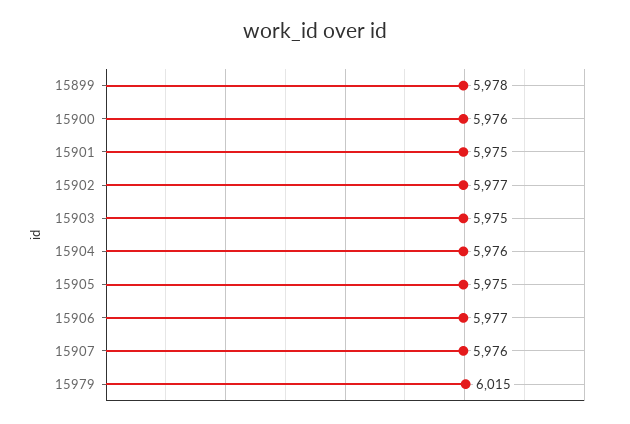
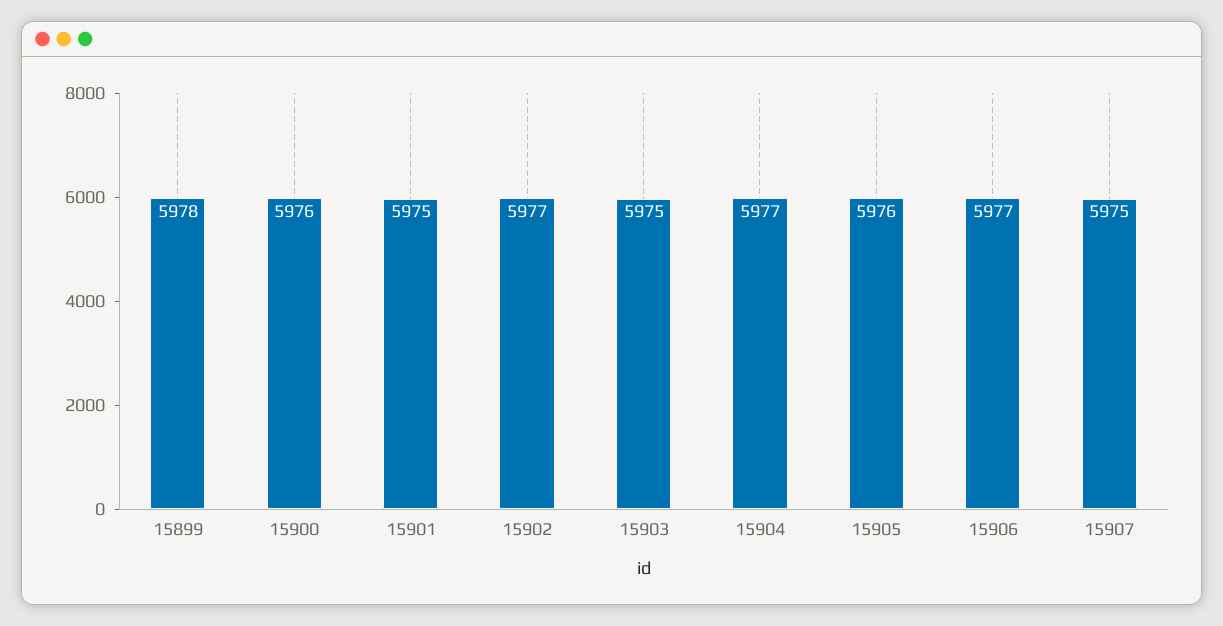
15904: 5976 -> 5977
15905: 5975 -> 5976
15907: 5976 -> 5975
15979: 6015 -> none

